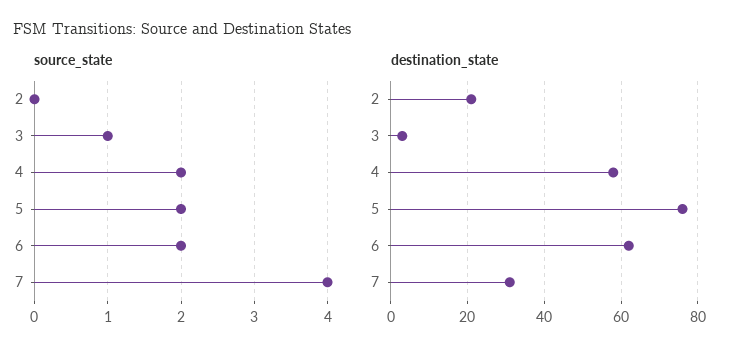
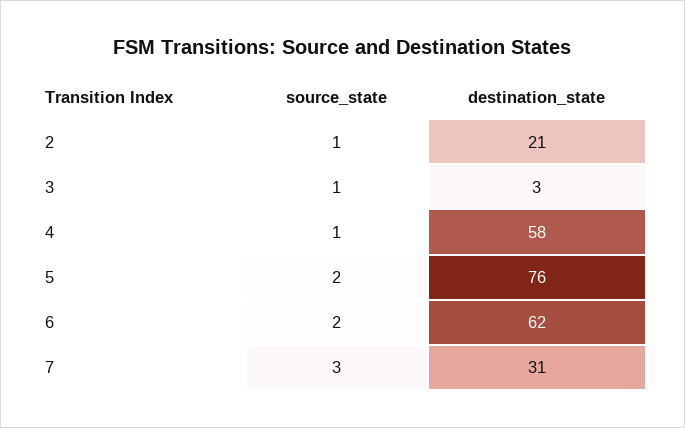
source_state, 2: 0 -> 1
source_state, 4: 2 -> 1
source_state, 7: 4 -> 3

